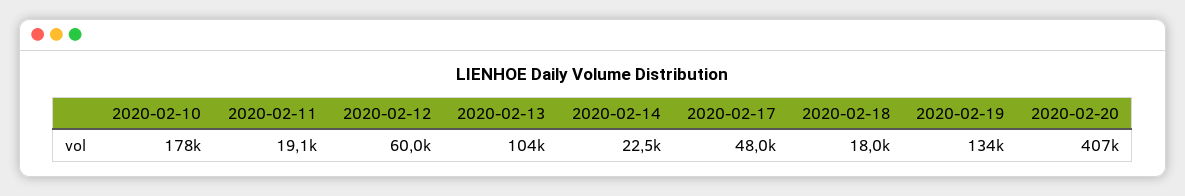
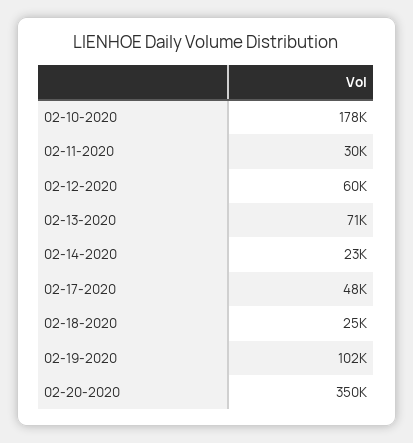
2020-02-11: 19100 -> 30000
2020-02-13: 104000 -> 71000
2020-02-18: 18000 -> 25000
2020-02-19: 134000 -> 102000
2020-02-20: 407000 -> 350000

